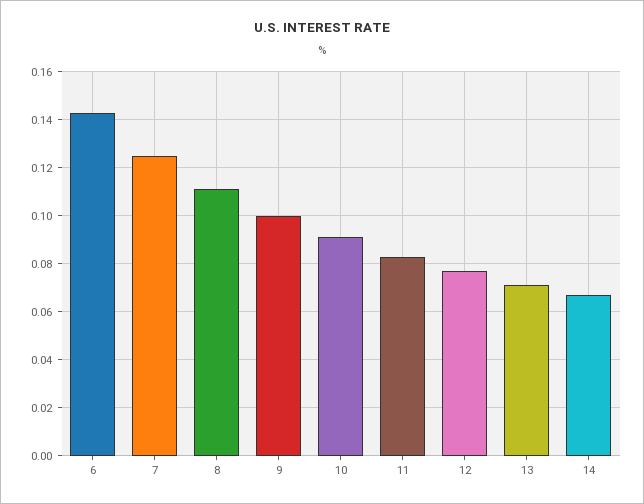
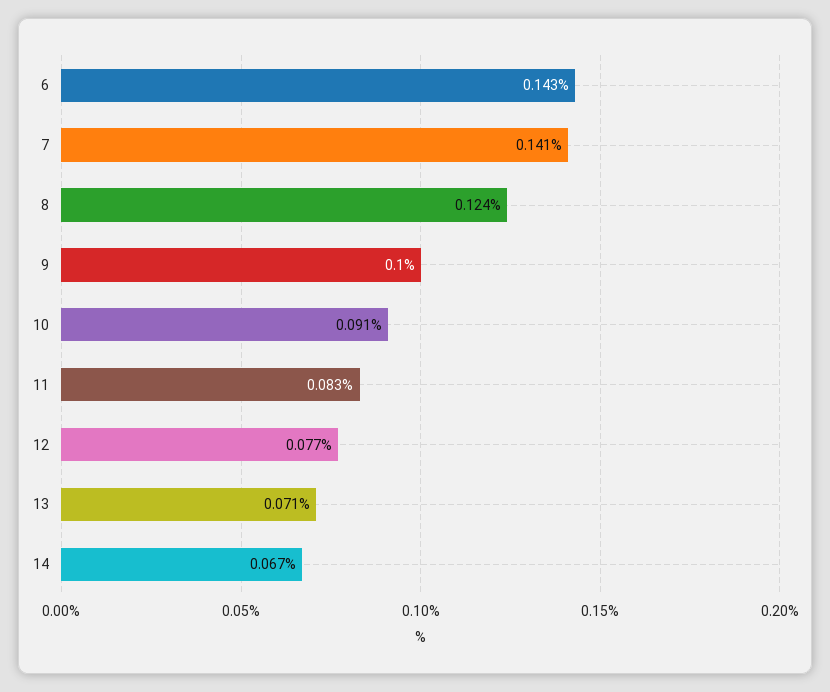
7: 0.125 -> 0.141
8: 0.11 -> 0.124

